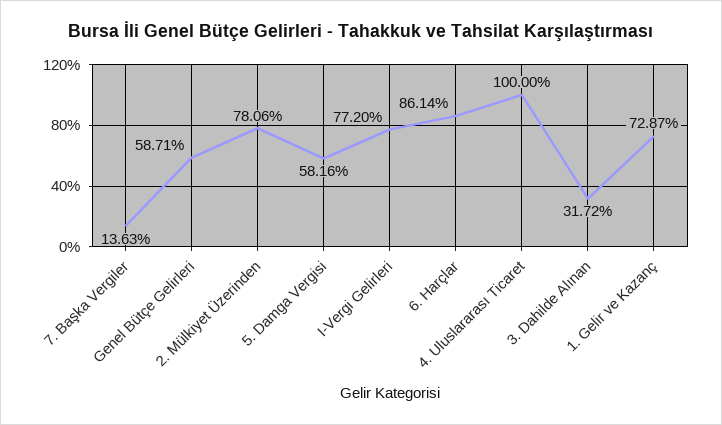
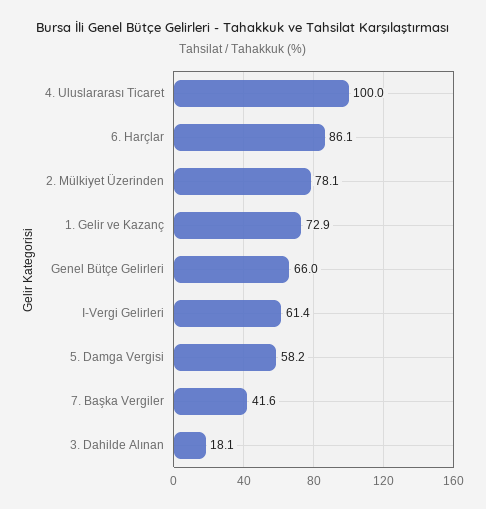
7. Başka Vergiler: 13.63 -> 41.6
Genel Bütçe Gelirleri: 58.71 -> 66
I-Vergi Gelirleri: 77.2 -> 61.4
3. Dahilde Alınan: 31.72 -> 18.1

